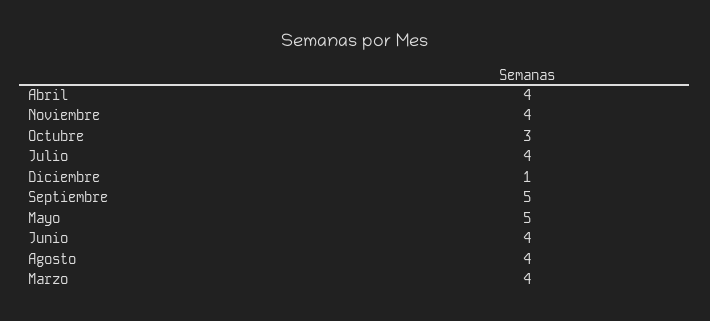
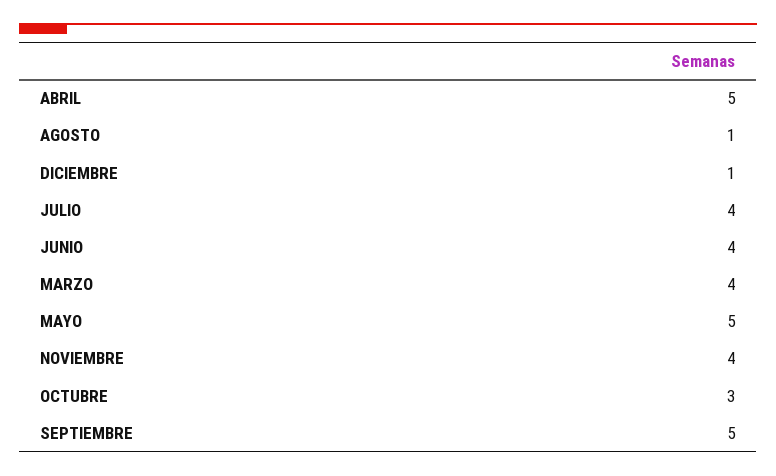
Abril: 4 -> 5
Agosto: 4 -> 1

